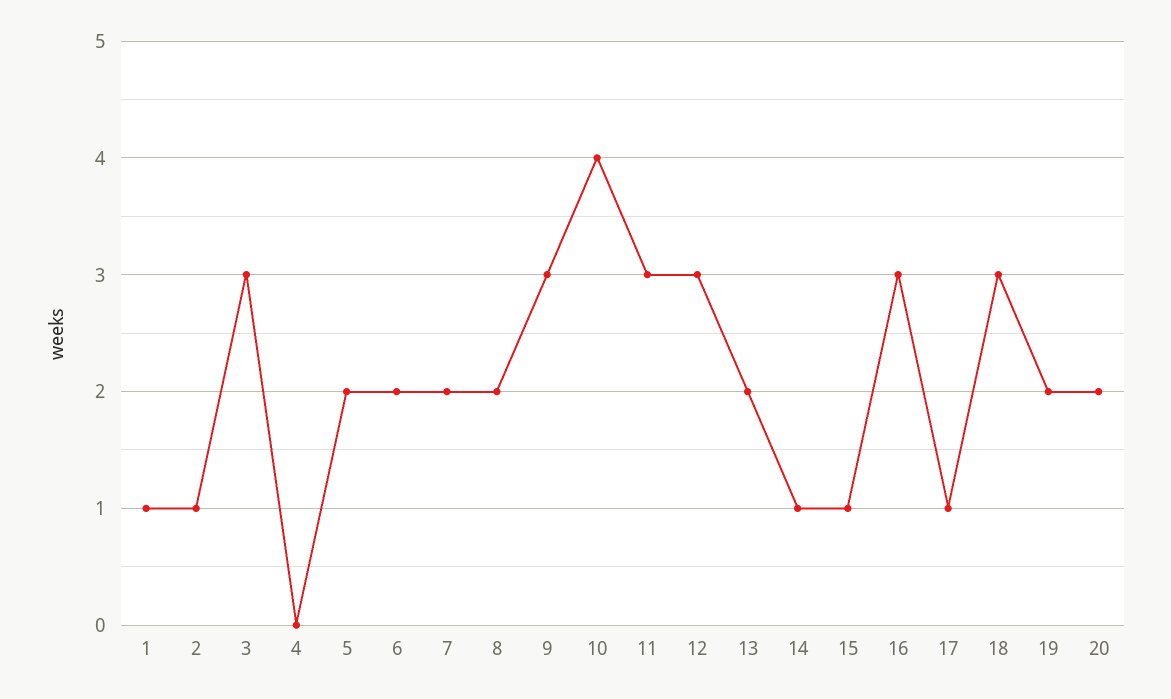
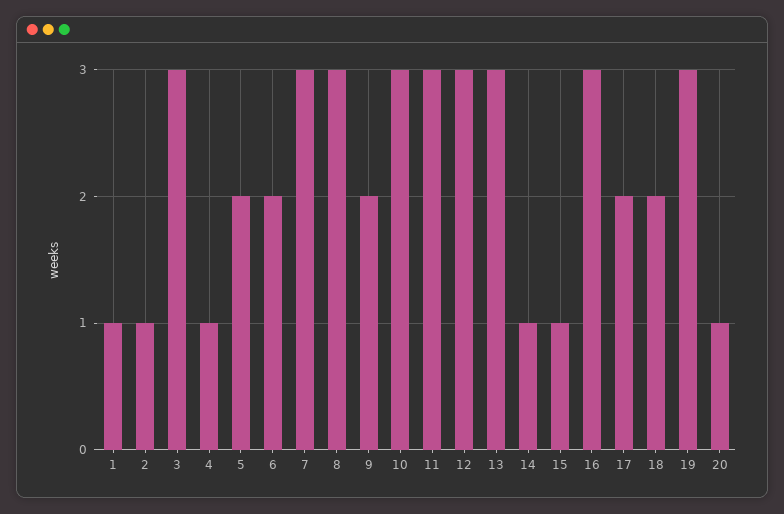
4: 0 -> 1
7: 2 -> 3
8: 2 -> 3
9: 3 -> 2
10: 4 -> 3
13: 2 -> 3
17: 1 -> 2
18: 3 -> 2
19: 2 -> 3
20: 2 -> 1

